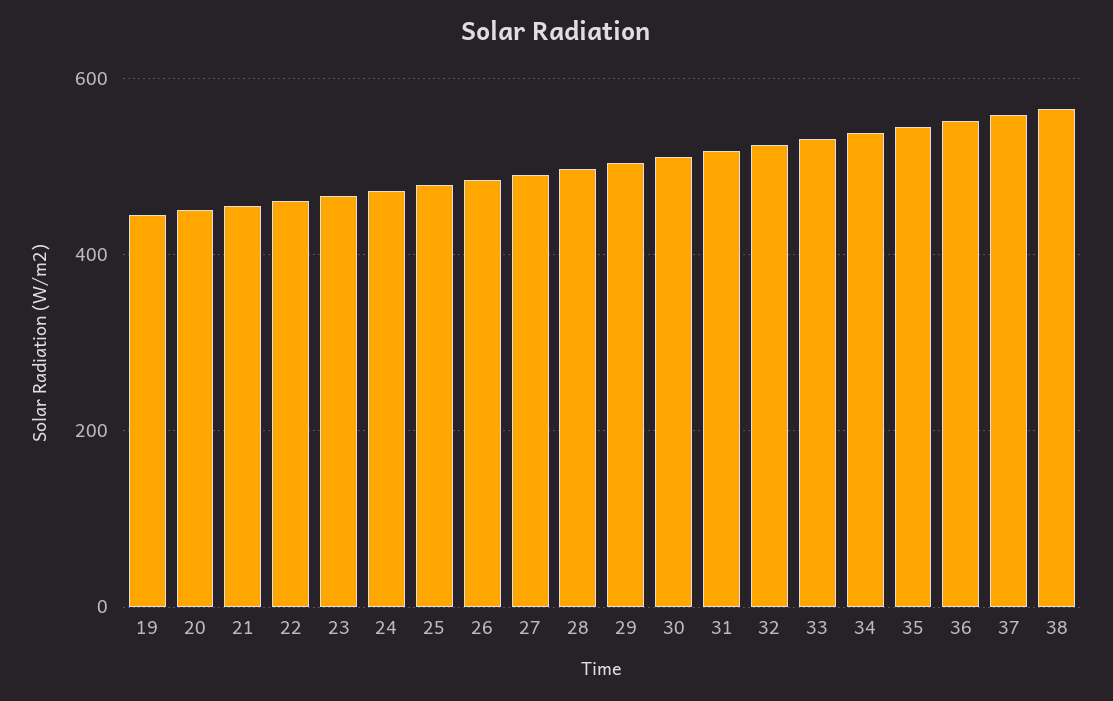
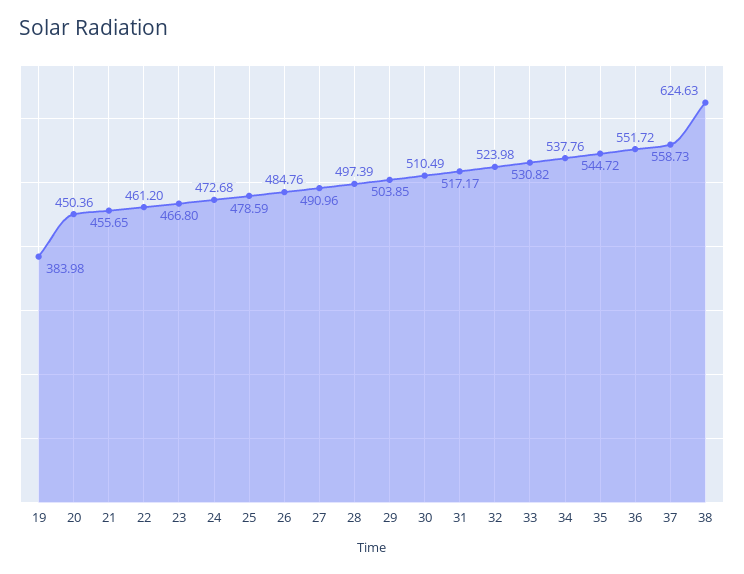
19: 440 -> 383.98
38: 560 -> 624.63

